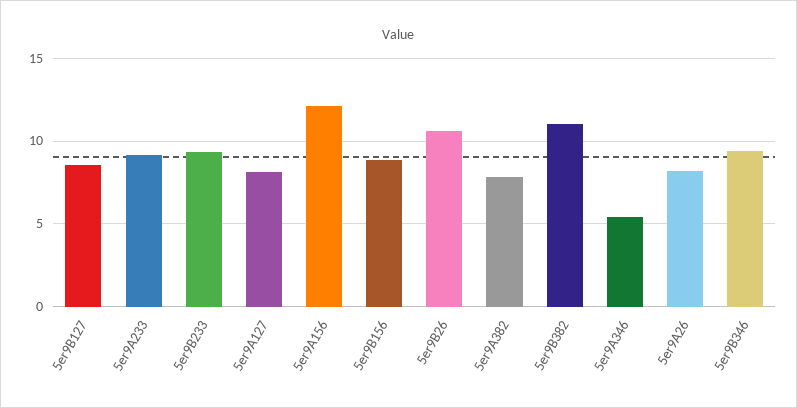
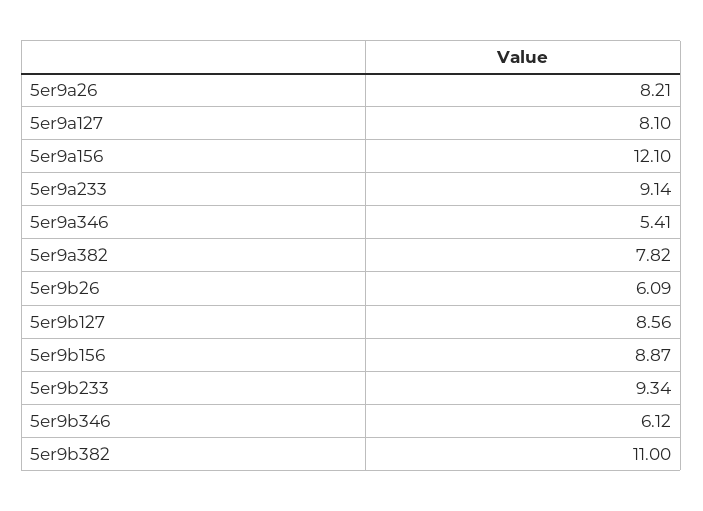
5er9B26: 10.5 -> 6.09
5er9B346: 9.5 -> 6.12

